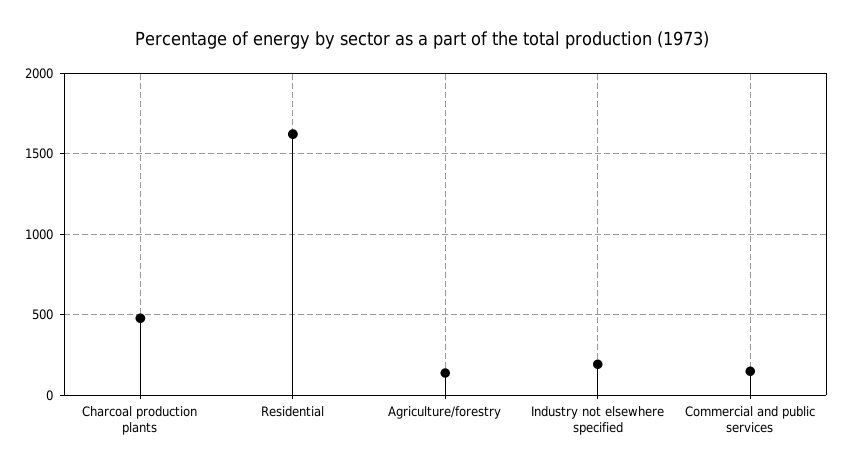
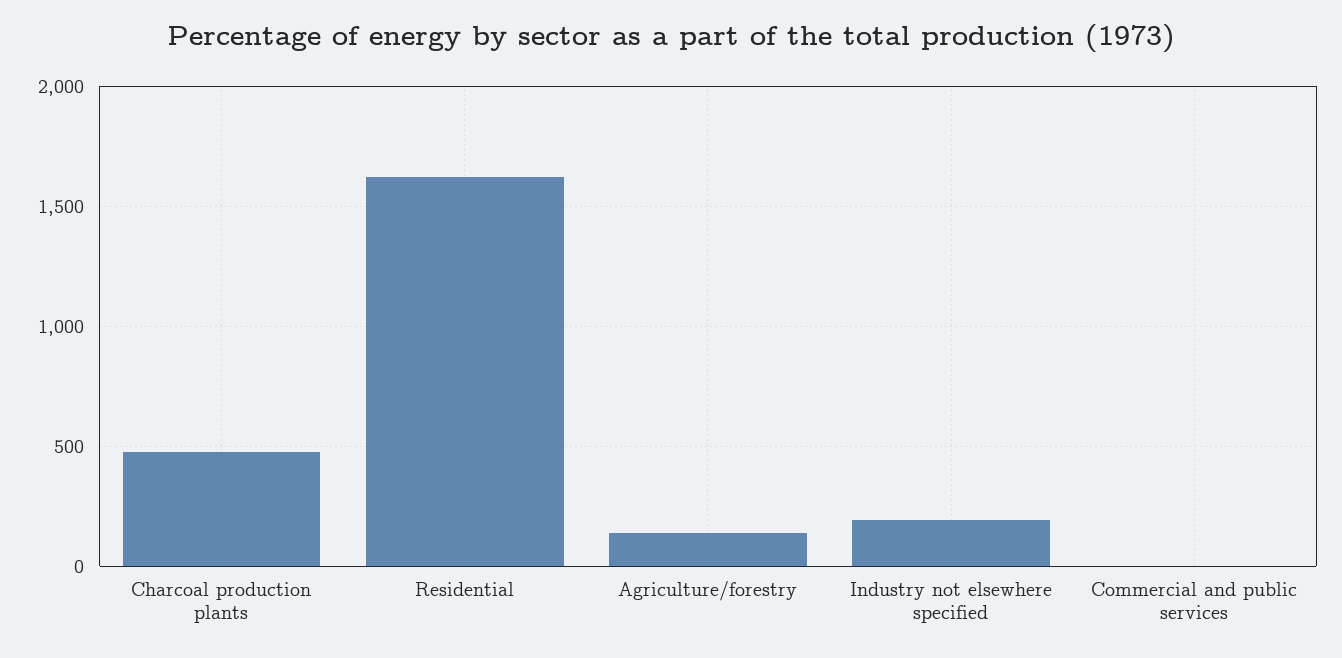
Commercial and public services: 150 -> 0

